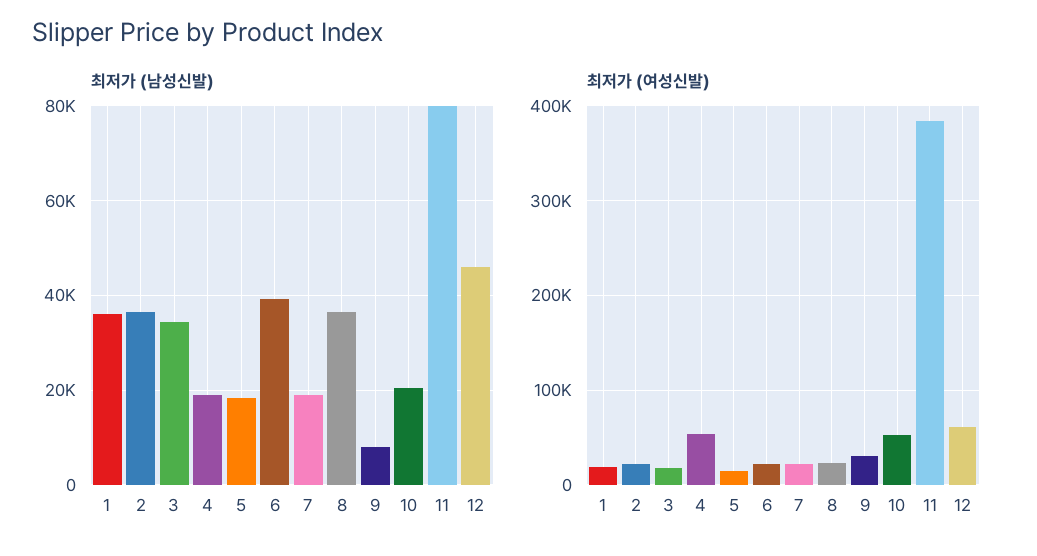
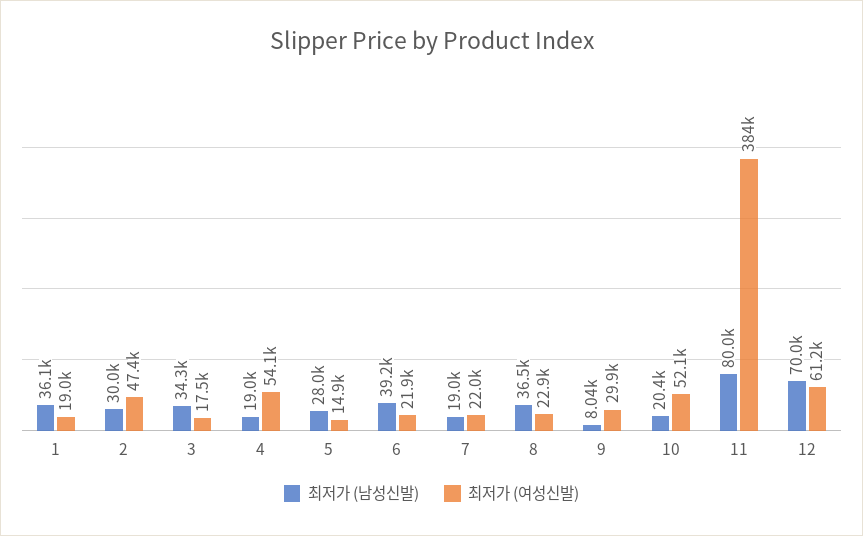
최저가 (남성신발), 2: 36000 -> 30000
최저가 (남성신발), 5: 18000 -> 28000
최저가 (남성신발), 12: 46000 -> 70000
최저가 (여성신발), 2: 20000 -> 47400

